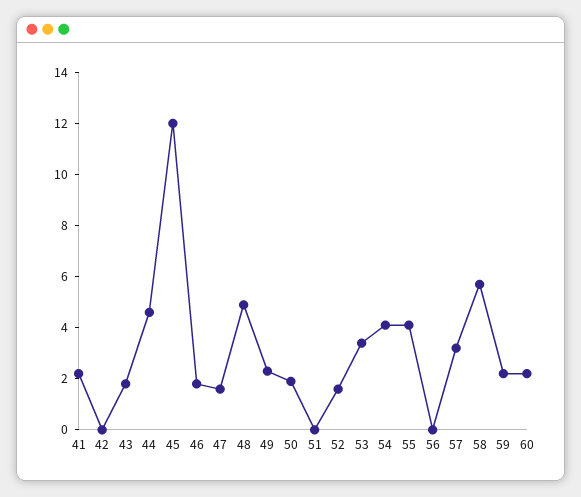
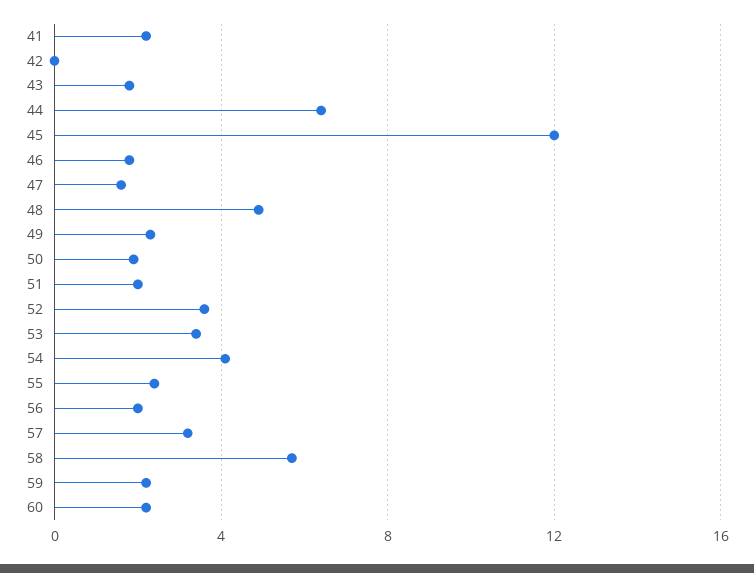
44: 4.5 -> 6.5
51: 0 -> 2
52: 1.5 -> 3.5
55: 4 -> 2.5
56: 0 -> 2

